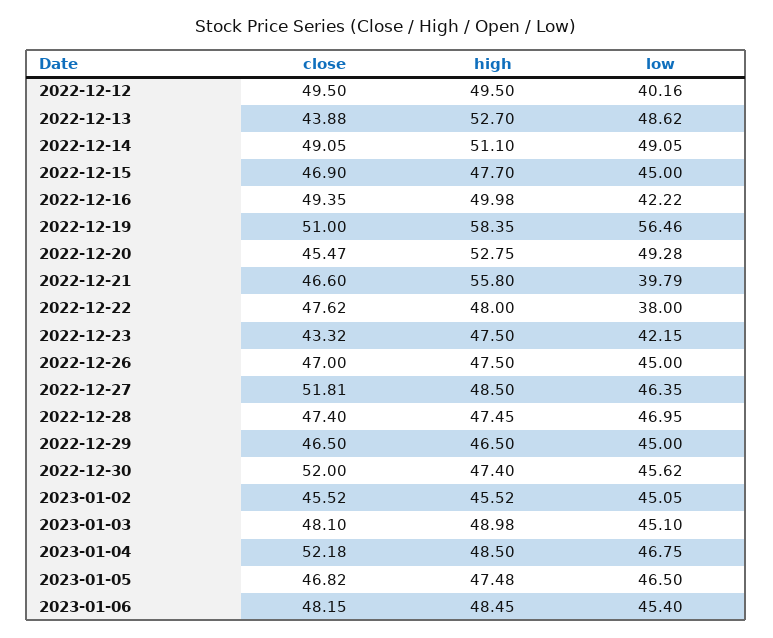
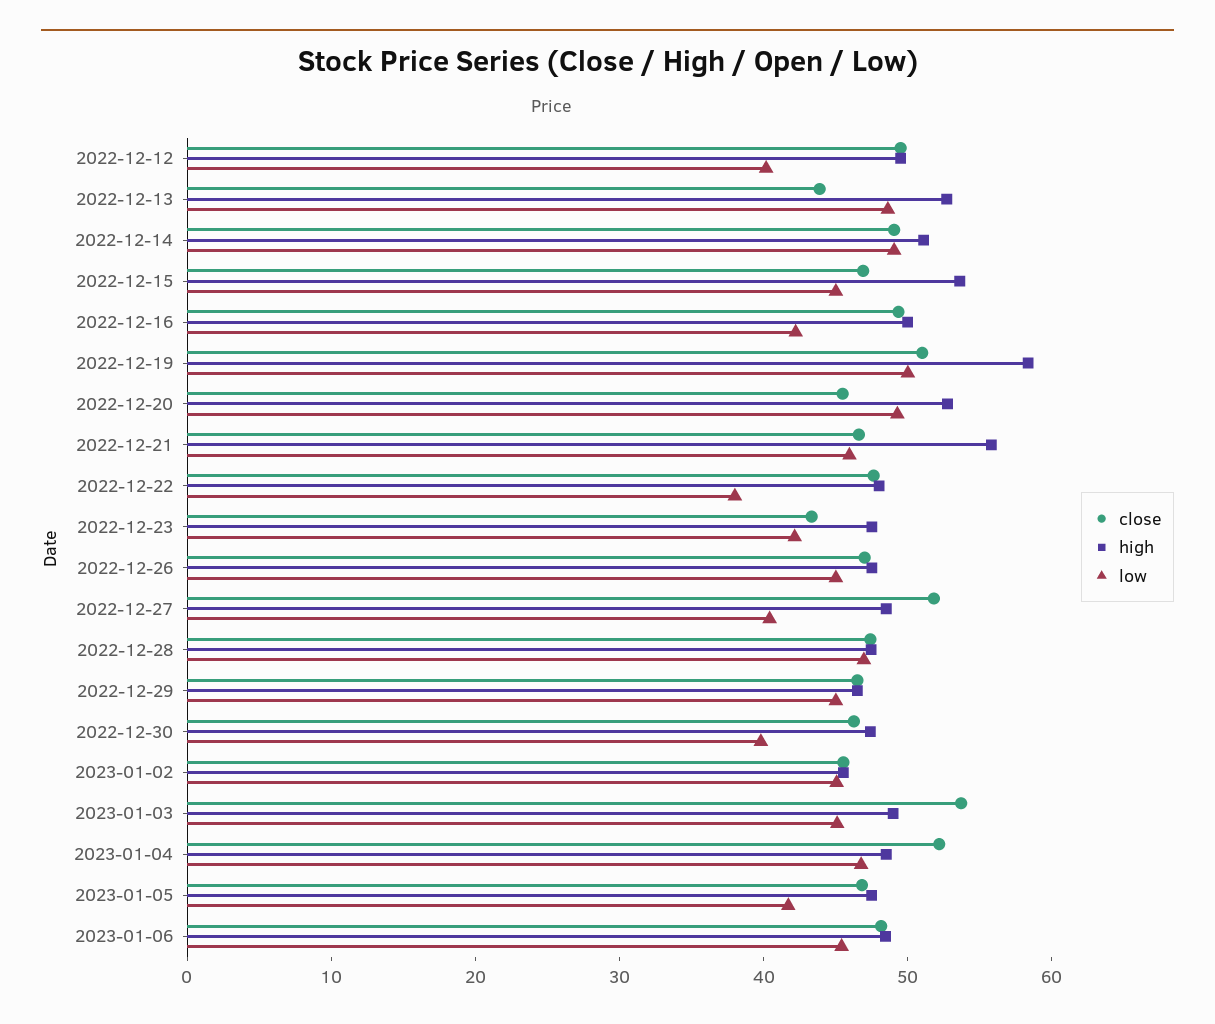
high, 2022-12-15: 47.7 -> 54
low, 2022-12-19: 56.46 -> 50
low, 2022-12-21: 39.79 -> 46
low, 2022-12-27: 46.35 -> 40
close, 2022-12-30: 52 -> 46
low, 2022-12-30: 45.62 -> 40
close, 2023-01-03: 48.1 -> 54
low, 2023-01-05: 46.5 -> 42

